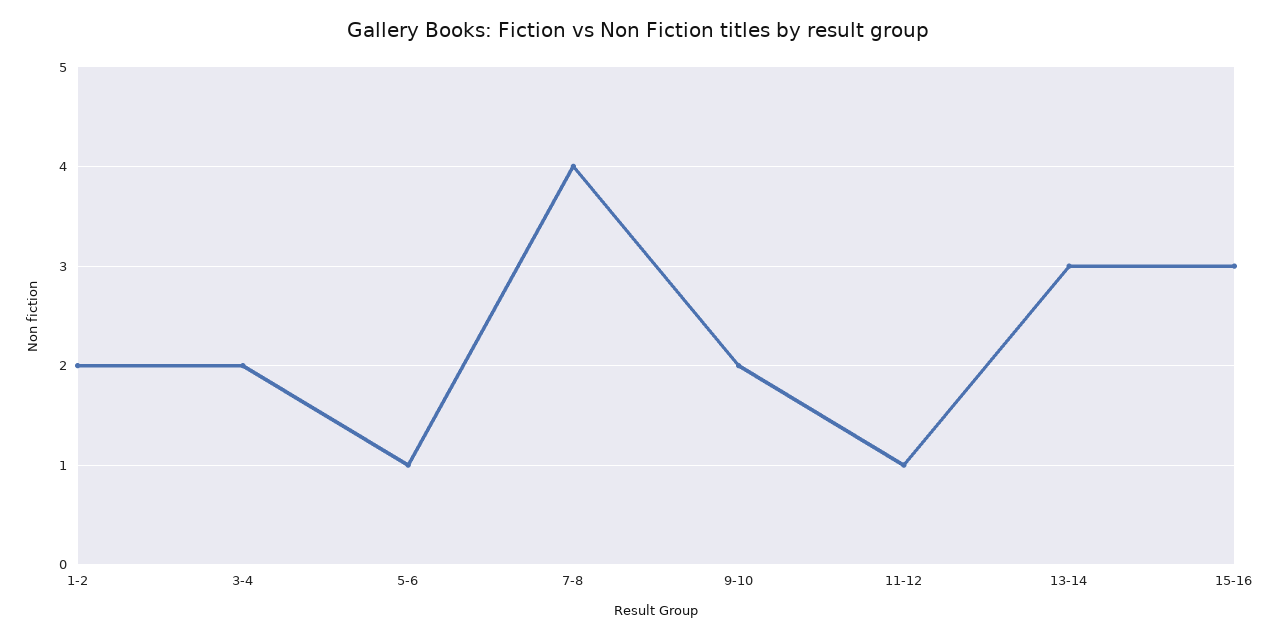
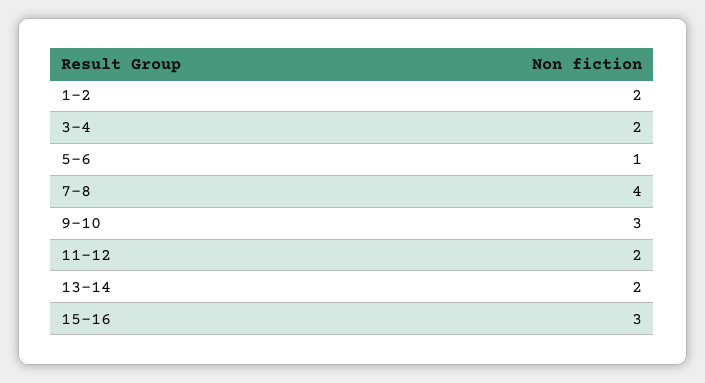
9-10: 2 -> 3
11-12: 1 -> 2
13-14: 3 -> 2

